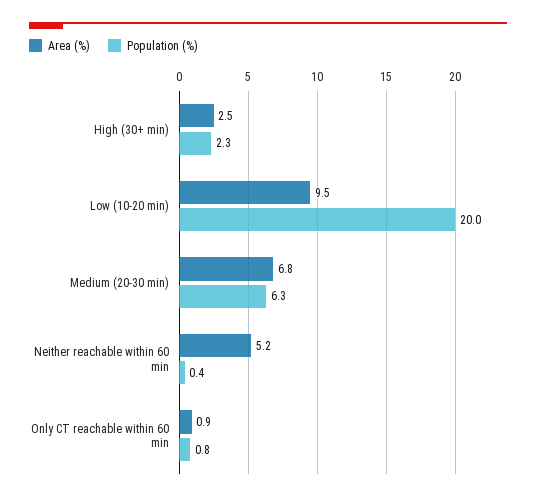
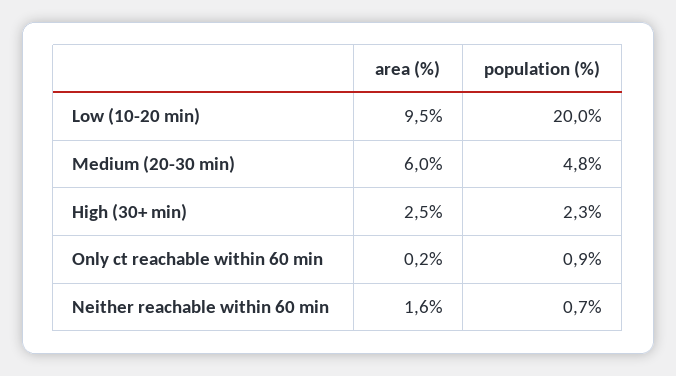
Area (%), Medium (20-30 min): 6.8 -> 6
Population (%), Medium (20-30 min): 6.3 -> 4.8
Area (%), Neither reachable within 60 min: 5.2 -> 1.6
Population (%), Neither reachable within 60 min: 0.4 -> 0.7
Area (%), Only CT reachable within 60 min: 0.9 -> 0.2
Population (%), Only CT reachable within 60 min: 0.8 -> 0.9

